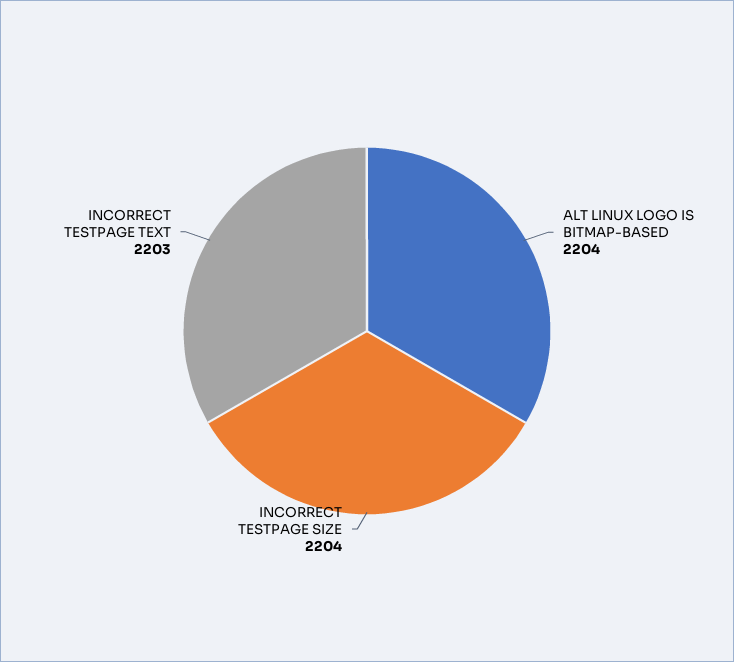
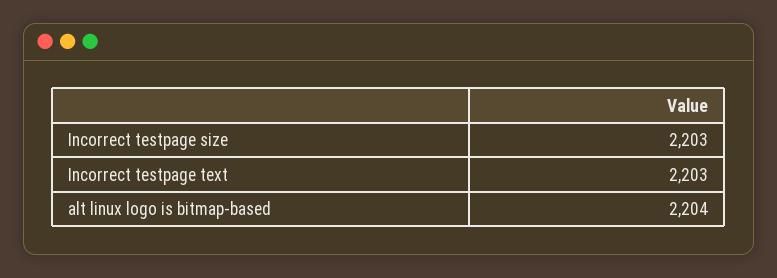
INCORRECT TESTPAGE SIZE: 2204 -> 2203

